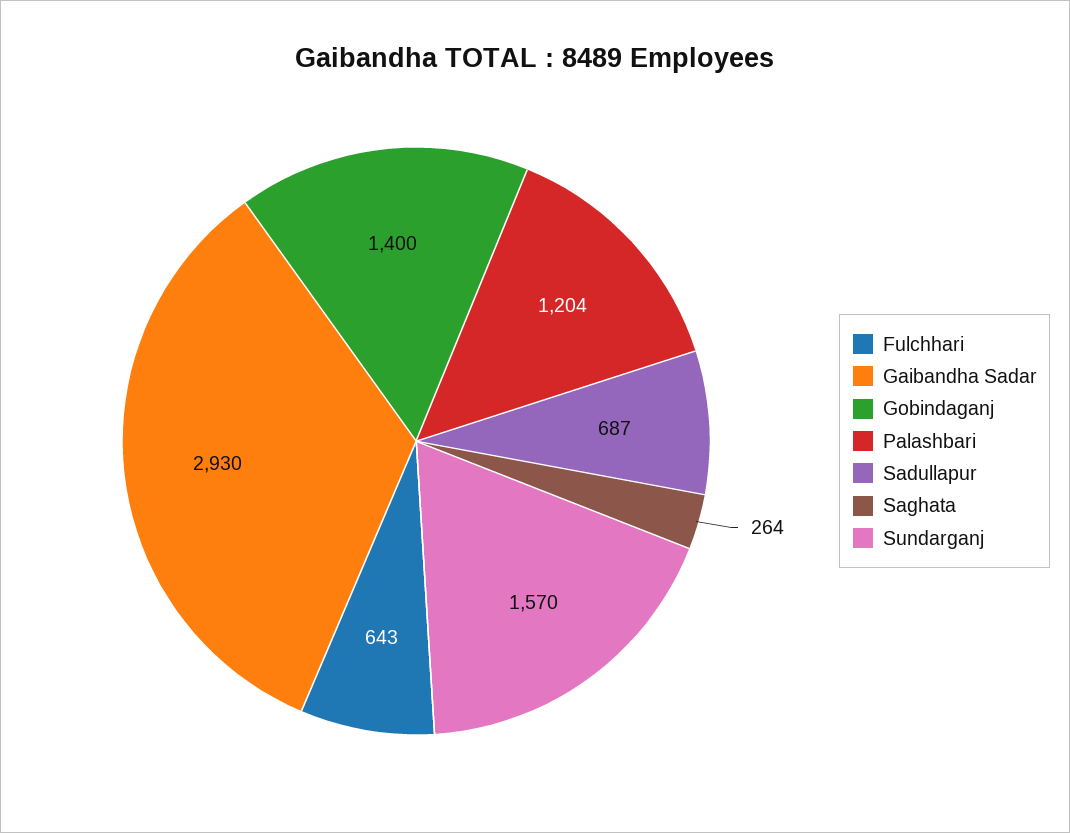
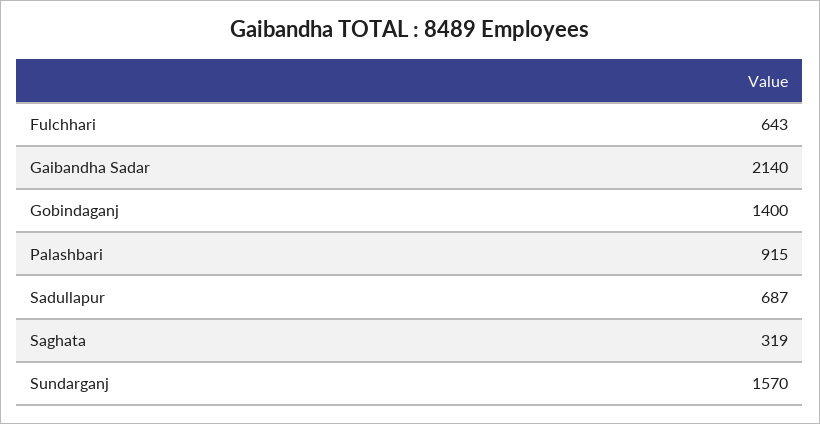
Gaibandha Sadar: 2930 -> 2140
Palashbari: 1204 -> 915
Saghata: 264 -> 319

